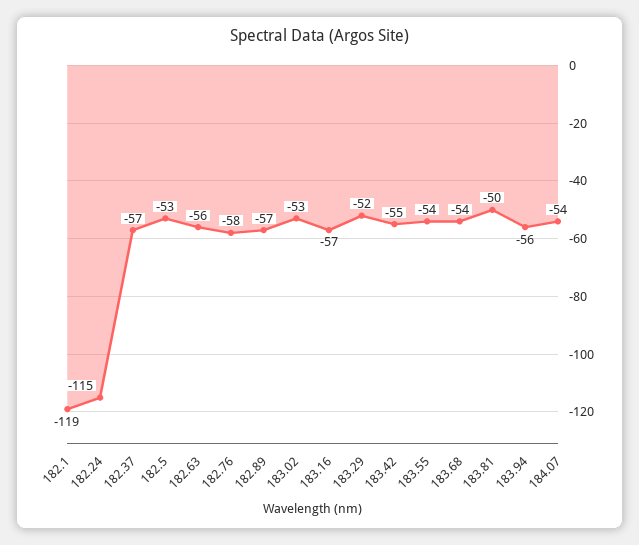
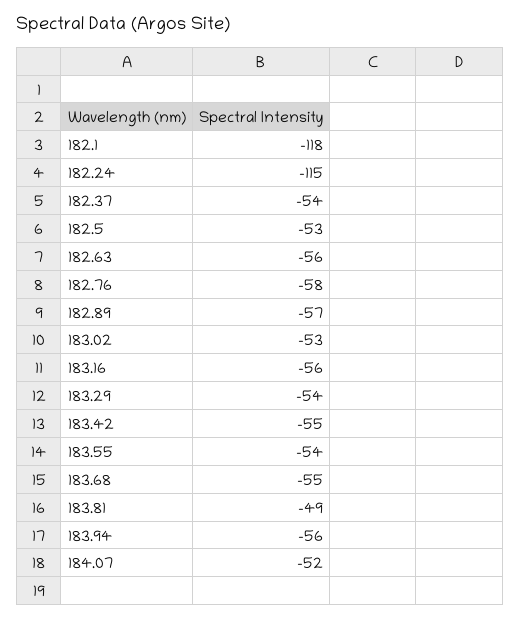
182.1: -119 -> -118
182.37: -57 -> -54
183.16: -57 -> -56
183.29: -52 -> -54
183.68: -54 -> -55
183.81: -50 -> -49
184.07: -54 -> -52

